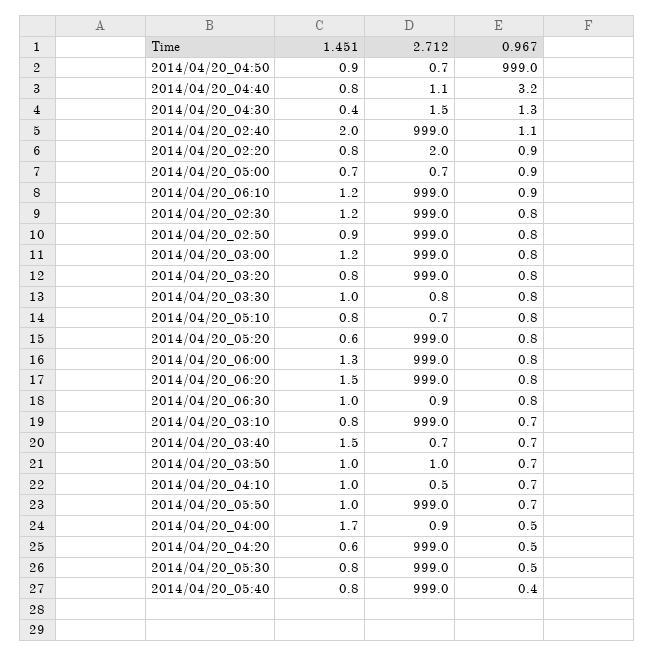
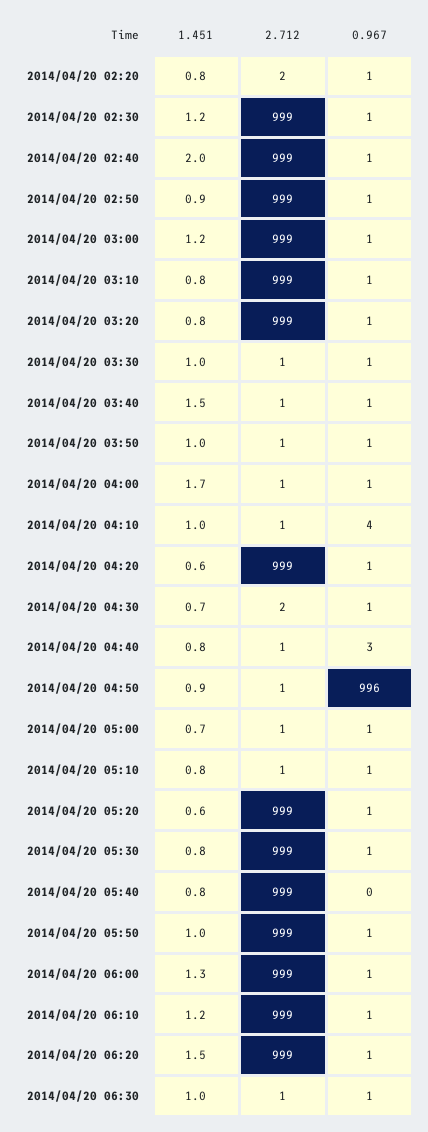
0.967, 2014/04/20_04:50: 999 -> 996
1.451, 2014/04/20_04:30: 0.4 -> 0.7
0.967, 2014/04/20_04:10: 0.7 -> 4

